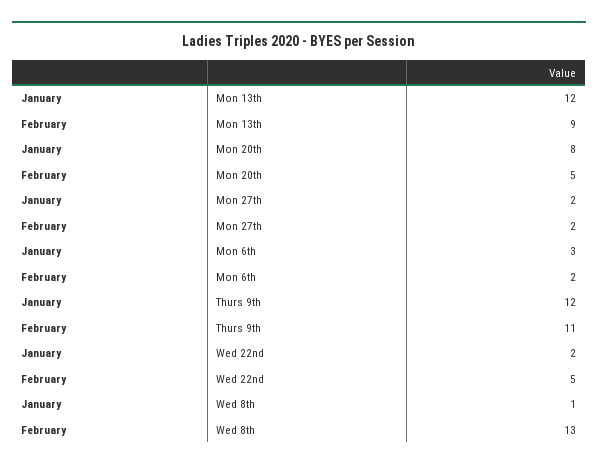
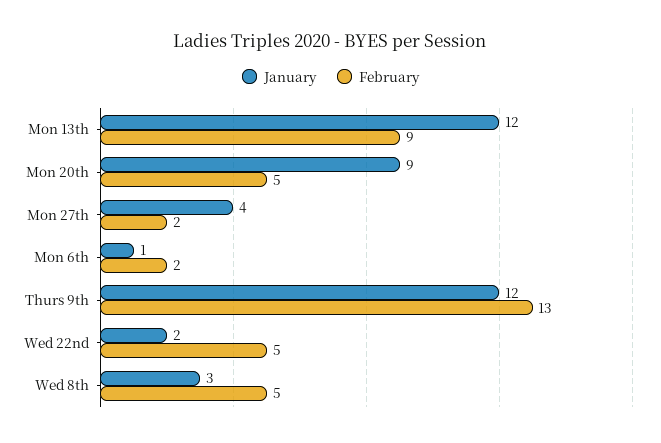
January, Mon 20th: 8 -> 9
January, Mon 27th: 2 -> 4
January, Mon 6th: 3 -> 1
February, Thurs 9th: 11 -> 13
January, Wed 8th: 1 -> 3
February, Wed 8th: 13 -> 5

